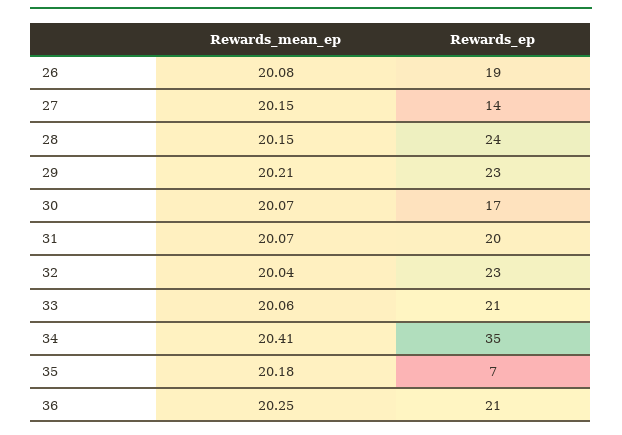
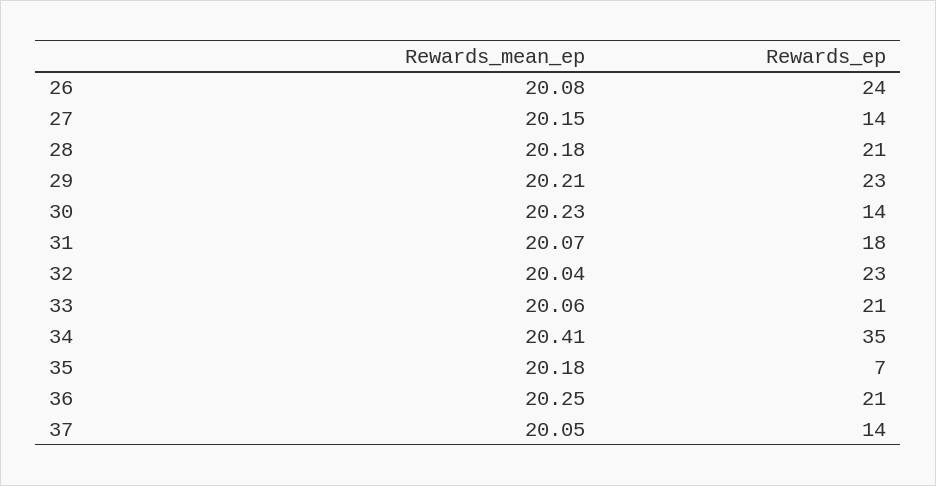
Rewards_ep, 26: 19 -> 24
Rewards_mean_ep, 28: 20.15 -> 20.18
Rewards_ep, 28: 24 -> 21
Rewards_mean_ep, 30: 20.07 -> 20.23
Rewards_ep, 30: 17 -> 14
Rewards_ep, 31: 20 -> 18
Rewards_mean_ep, 37: none -> 20.05
Rewards_ep, 37: none -> 14

